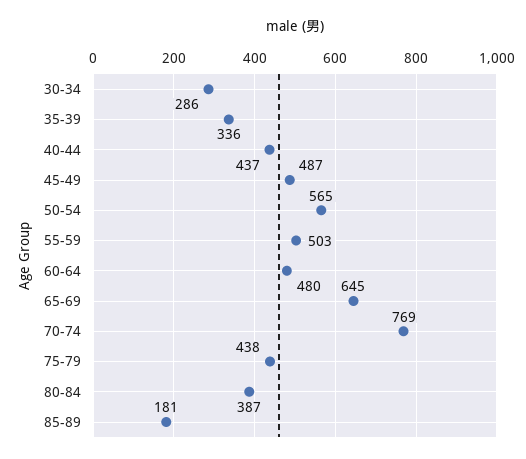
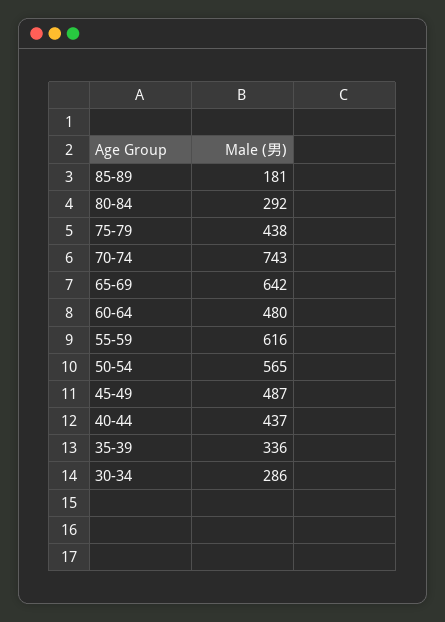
55-59: 503 -> 616
65-69: 645 -> 642
70-74: 769 -> 743
80-84: 387 -> 292

